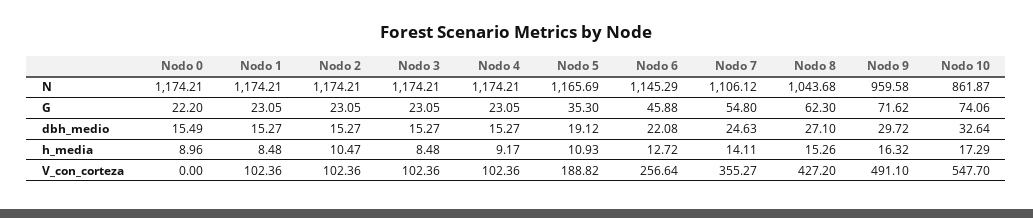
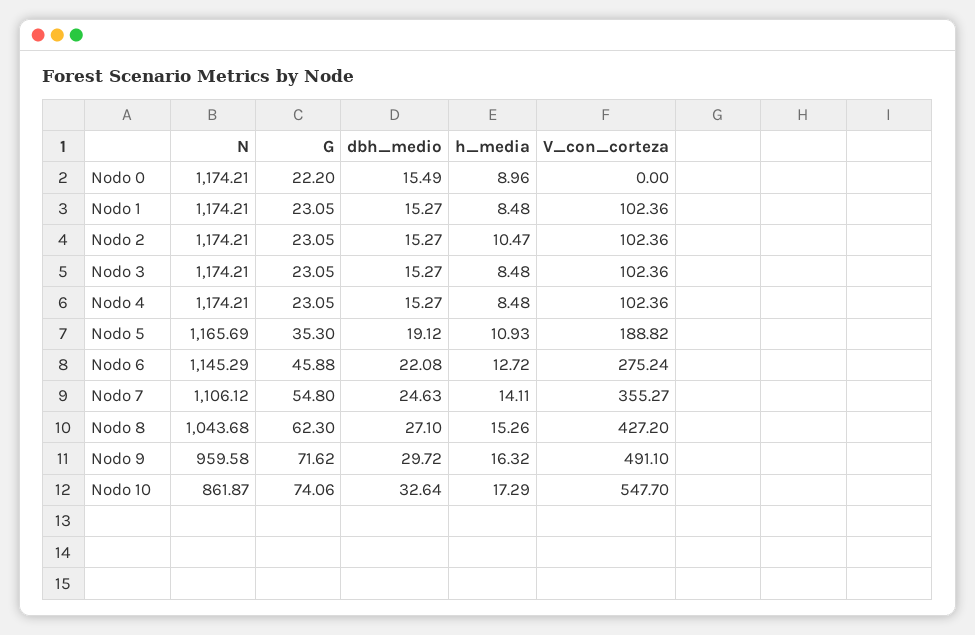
Nodo 4, h_media: 9.17 -> 8.48
Nodo 6, V_con_corteza: 256.64 -> 275.24

